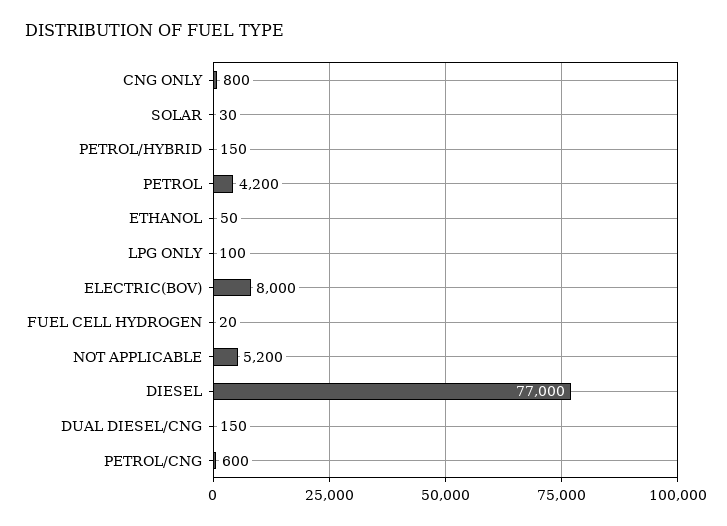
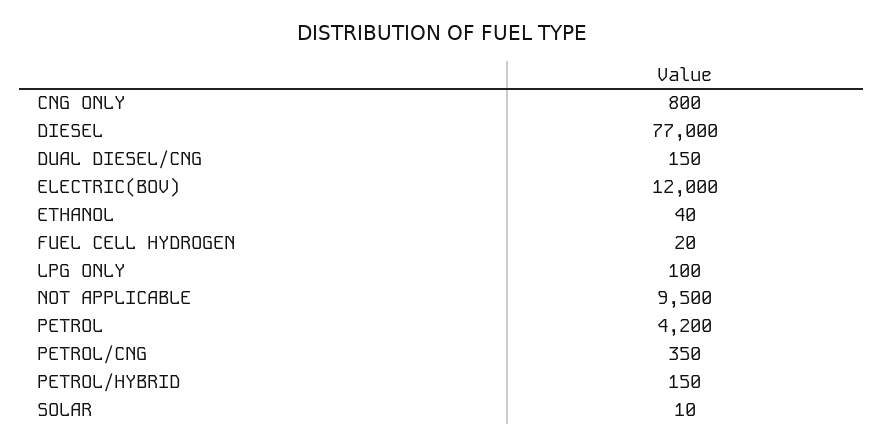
SOLAR: 30 -> 10
ETHANOL: 50 -> 40
ELECTRIC(BOV): 8000 -> 12000
NOT APPLICABLE: 5200 -> 9500
PETROL/CNG: 600 -> 350

